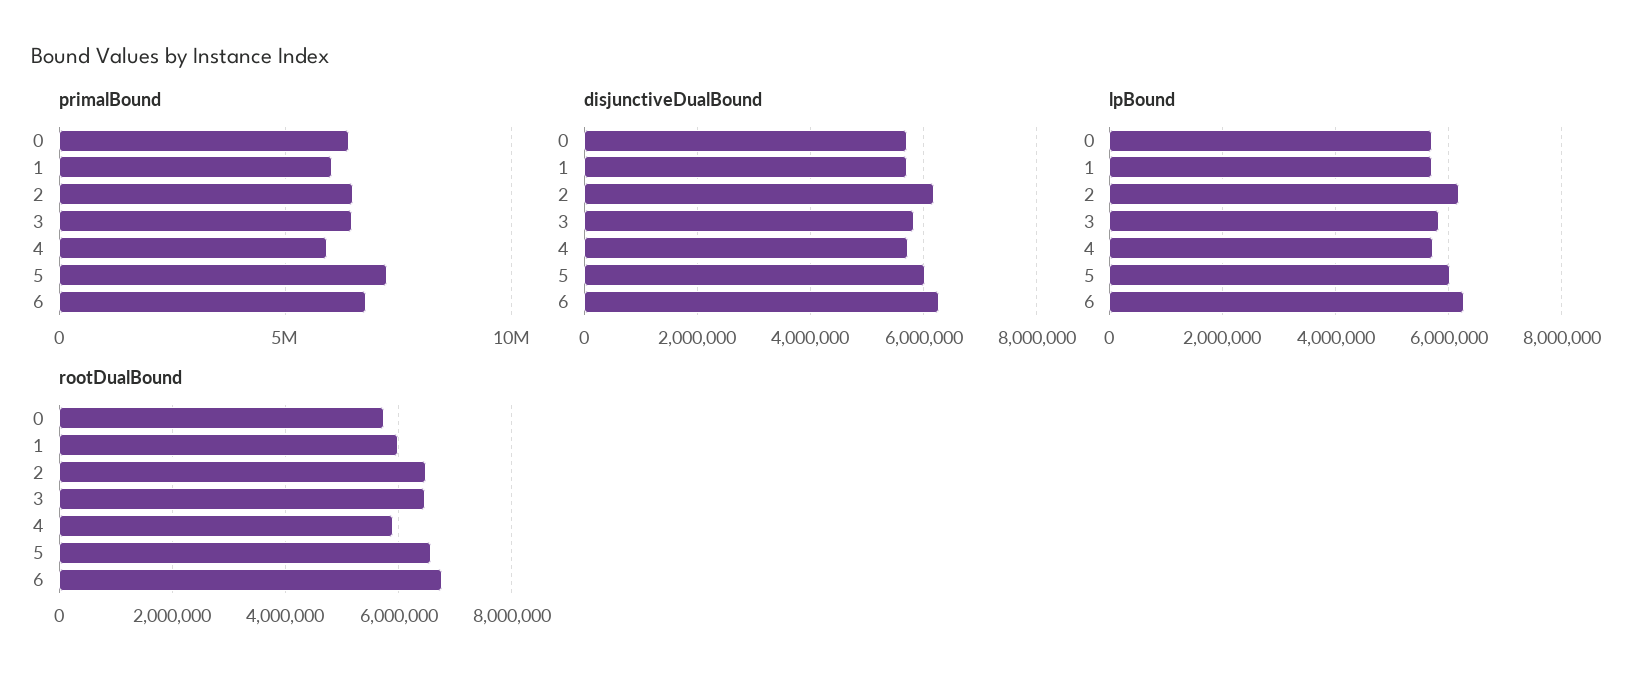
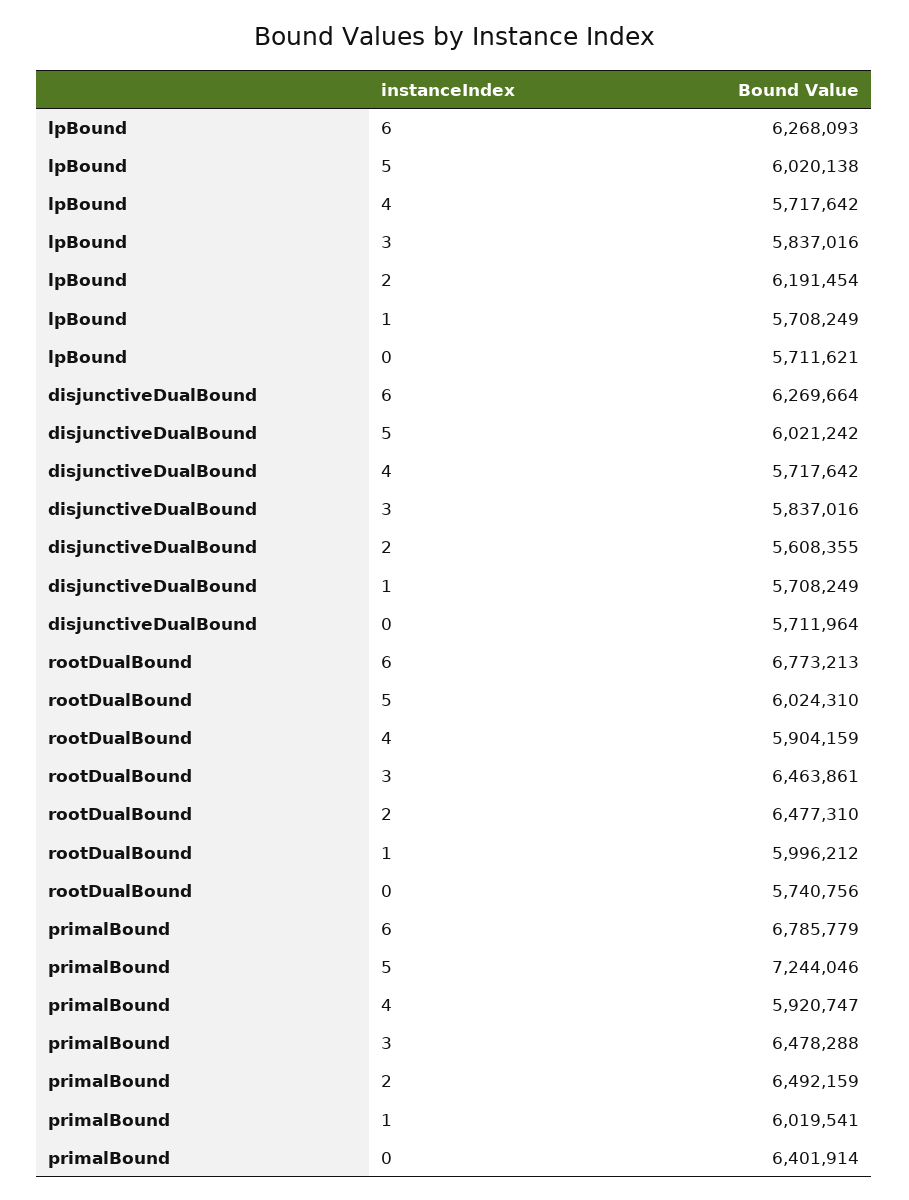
disjunctiveDualBound, 2: 6200000 -> 5608355
rootDualBound, 5: 6600000 -> 6024310

